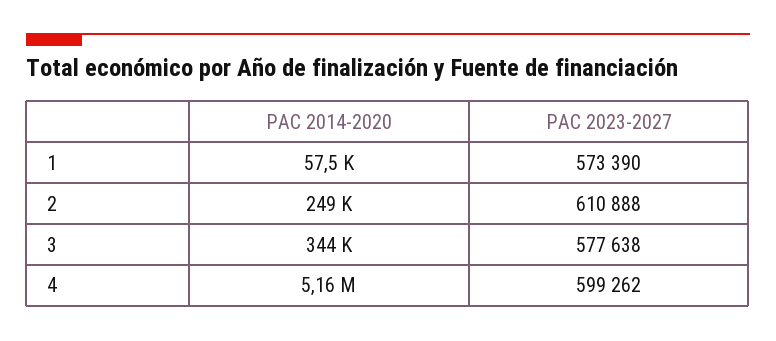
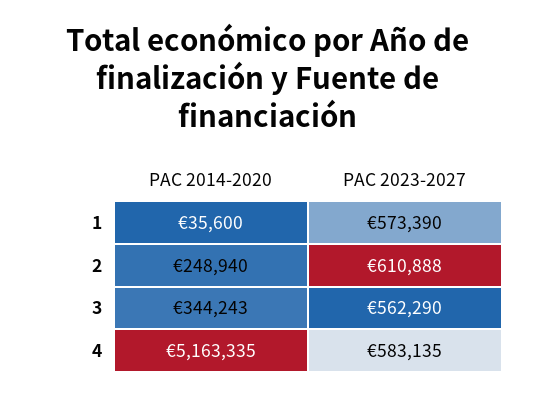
PAC 2014-2020, 1: 57500 -> 35600
PAC 2023-2027, 3: 577638 -> 562290
PAC 2023-2027, 4: 599262 -> 583135

